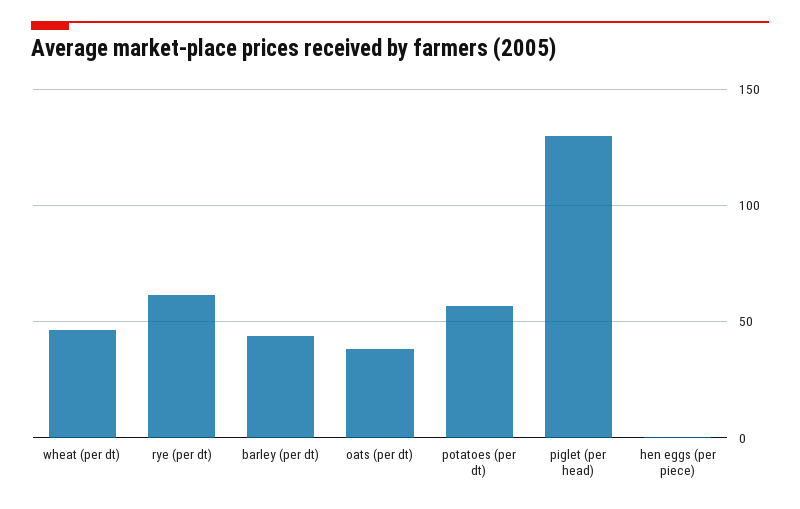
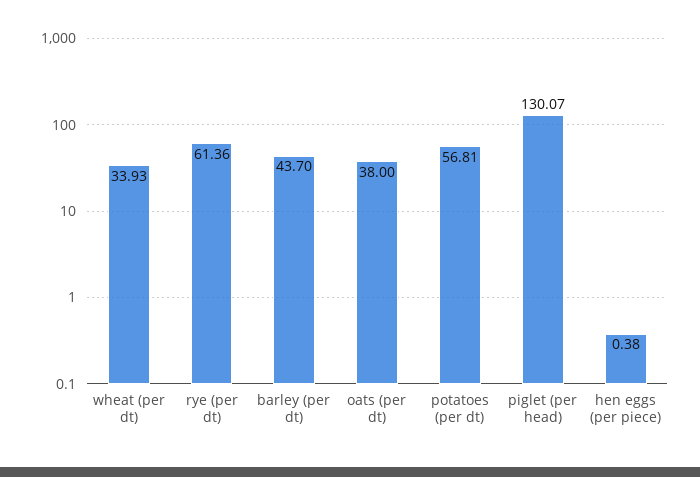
wheat (per dt): 45 -> 33.93

